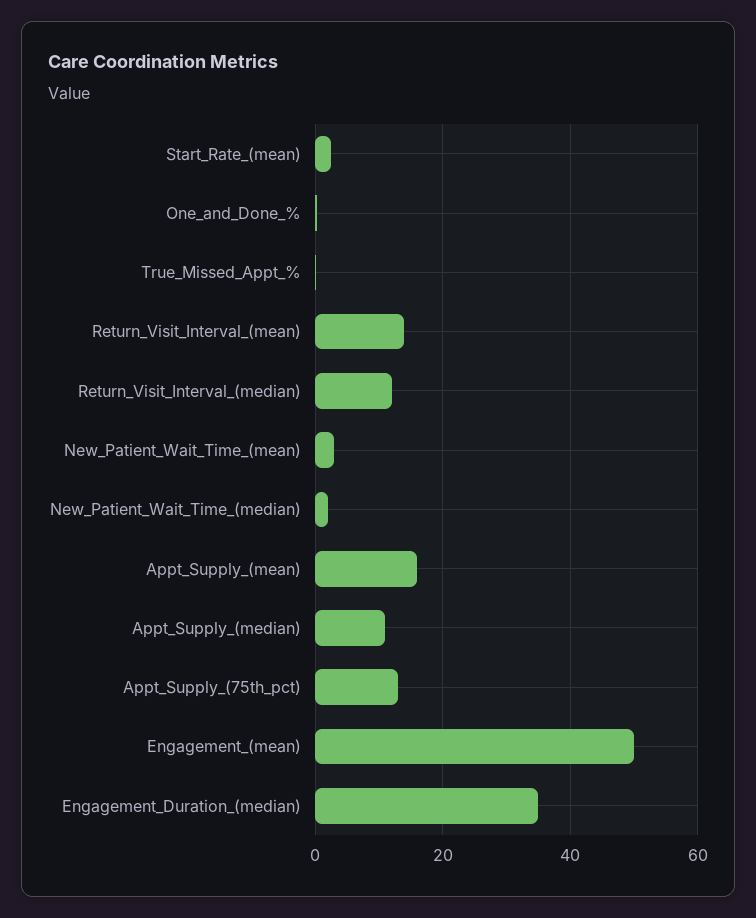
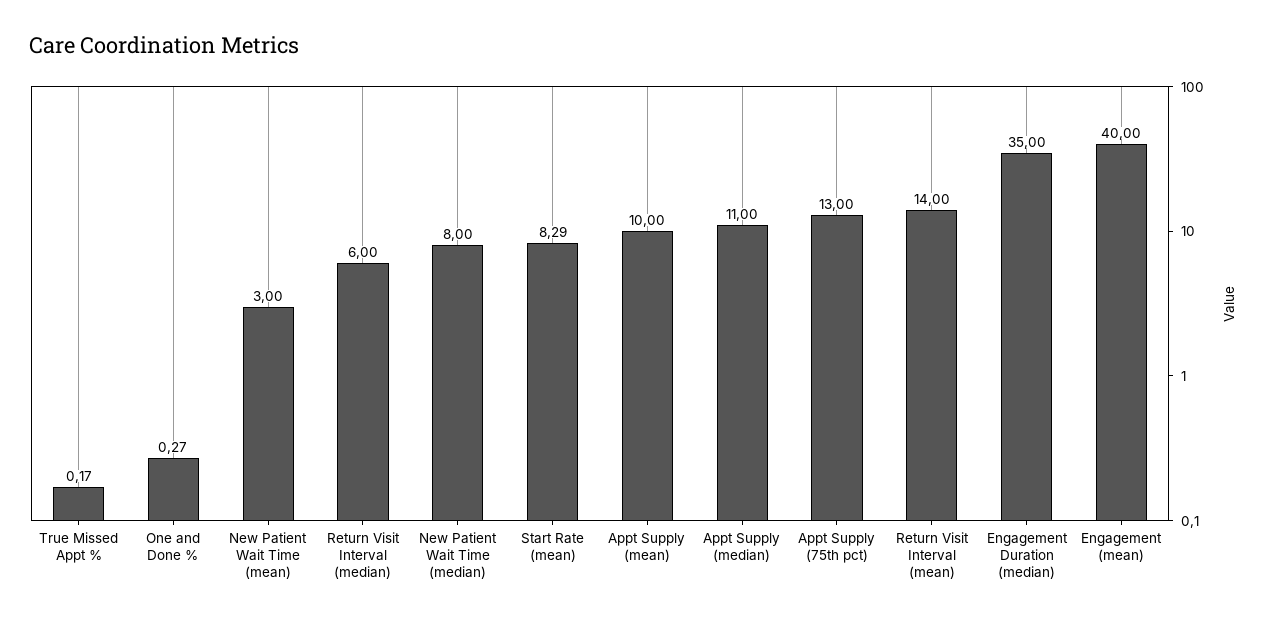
Start_Rate_(mean): 2 -> 8.29
Return_Visit_Interval_(median): 12 -> 6
New_Patient_Wait_Time_(median): 2 -> 8
Appt_Supply_(mean): 16 -> 10
Engagement_(mean): 50 -> 40

